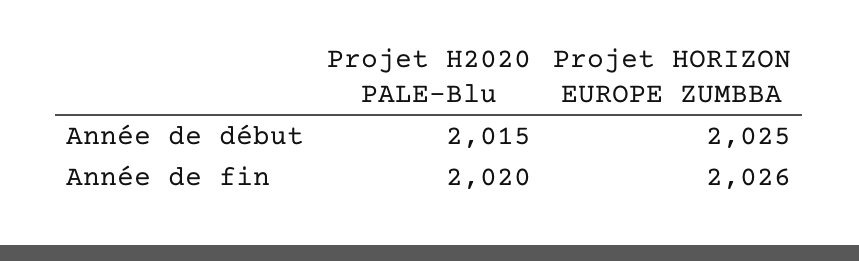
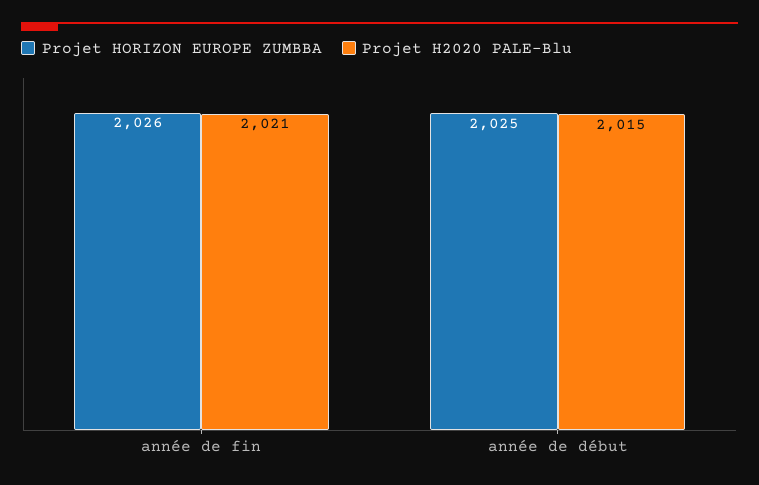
Projet H2020 PALE-Blu, Année de fin: 2020 -> 2021

